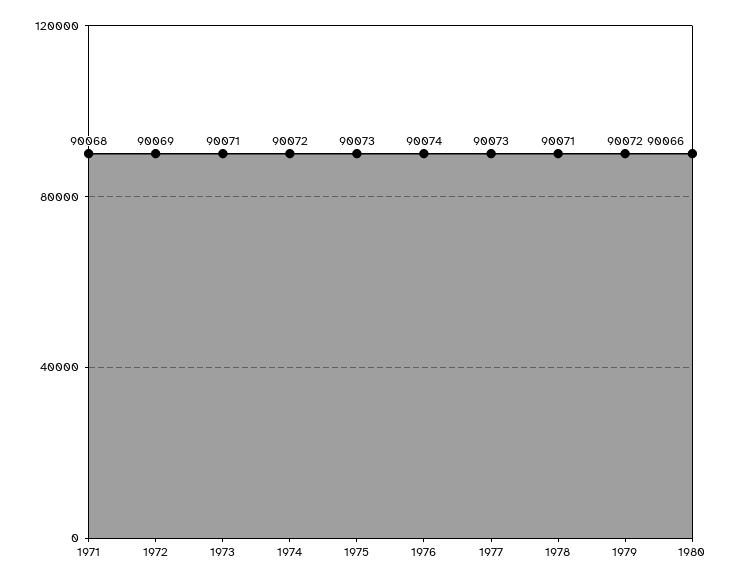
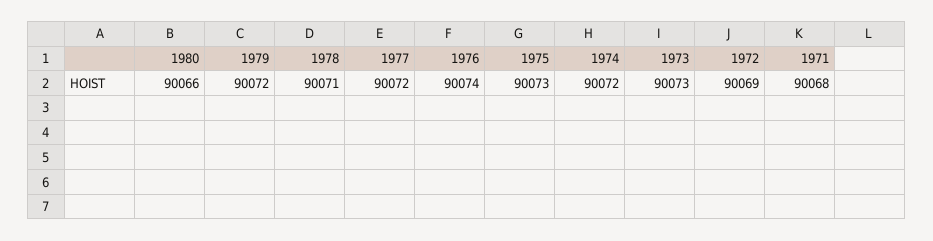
1973: 90071 -> 90073
1977: 90073 -> 90072

